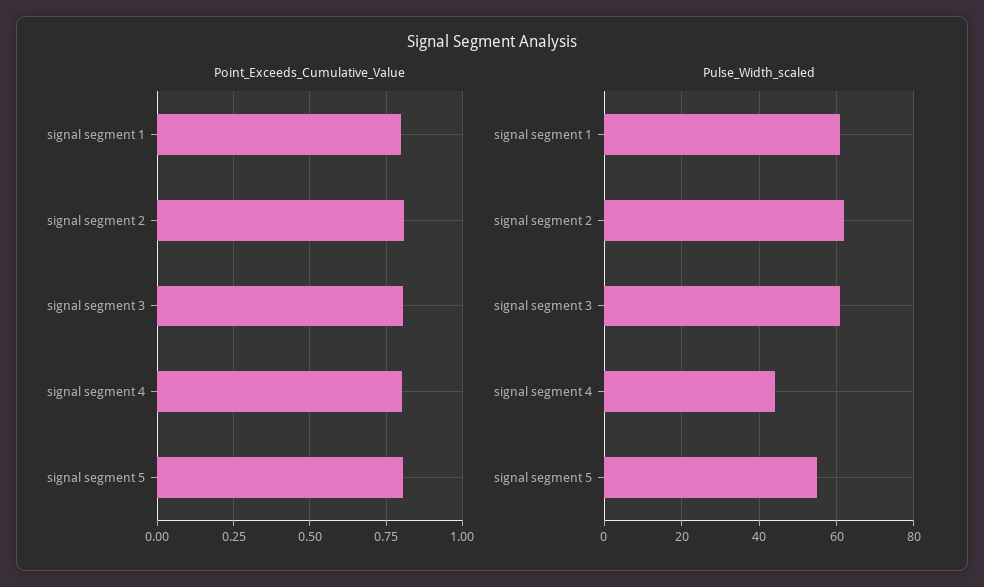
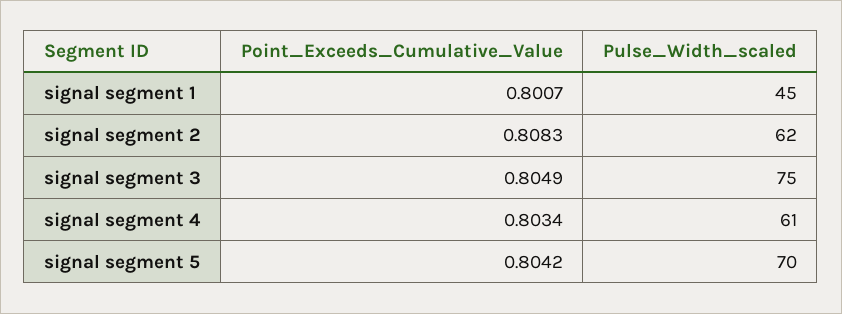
Pulse_Width_scaled, signal segment 1: 60 -> 45
Pulse_Width_scaled, signal segment 3: 60 -> 75
Pulse_Width_scaled, signal segment 4: 45 -> 61
Pulse_Width_scaled, signal segment 5: 55 -> 70

